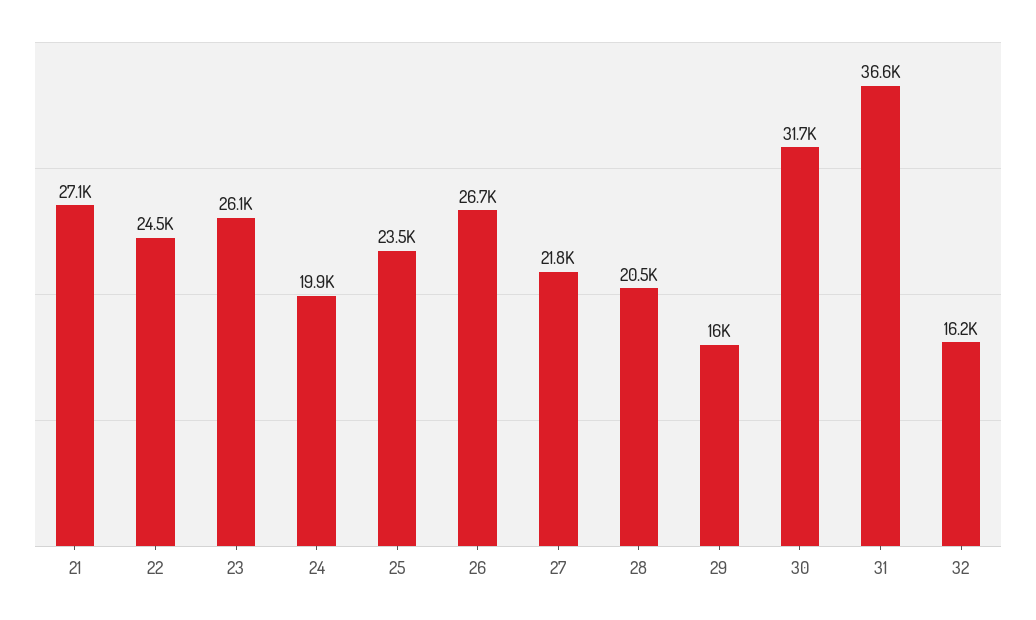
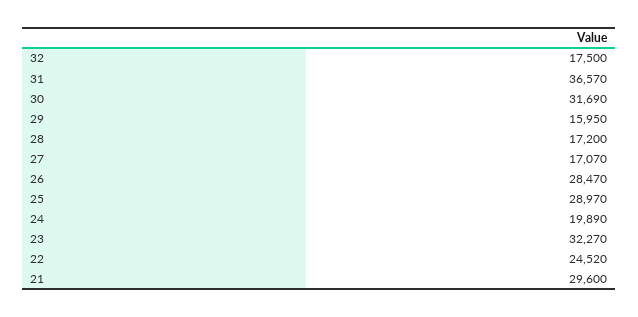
21: 27100 -> 29600
23: 26100 -> 32270
25: 23500 -> 28970
26: 26700 -> 28470
27: 21800 -> 17070
28: 20500 -> 17200
32: 16200 -> 17500

